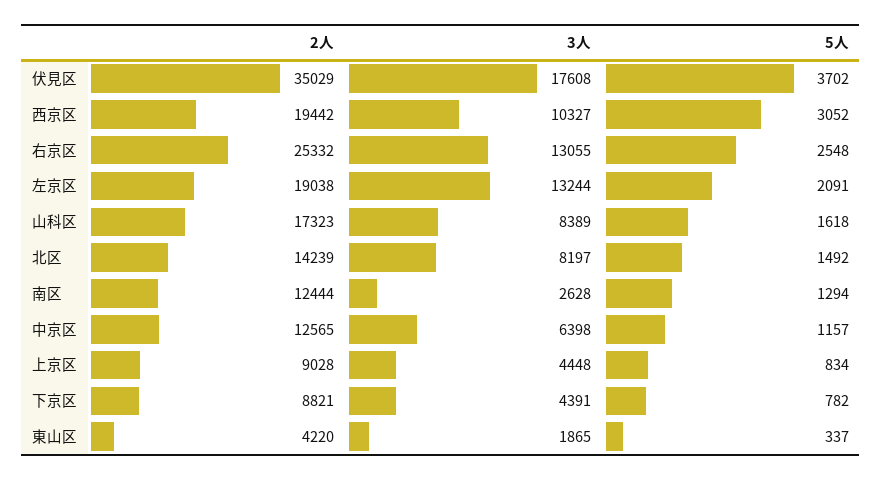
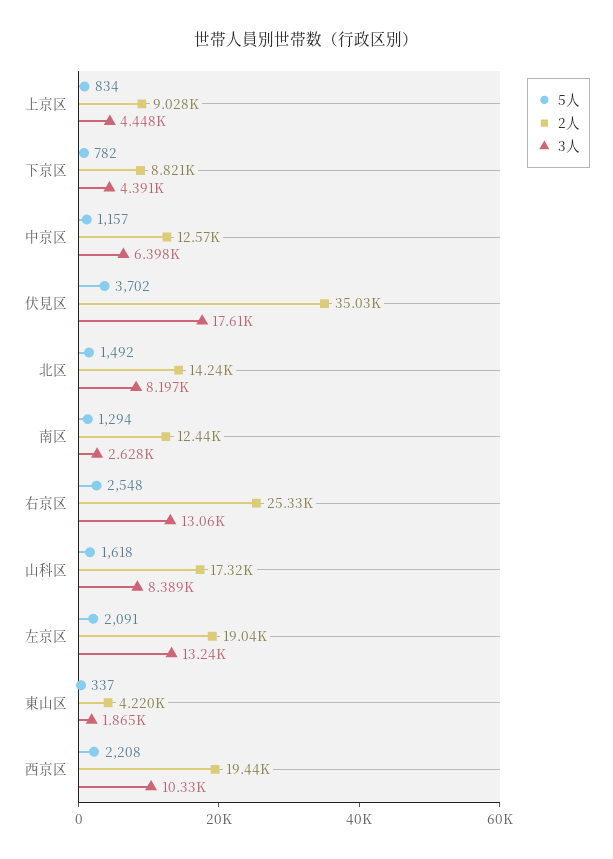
5人, 西京区: 3052 -> 2208

